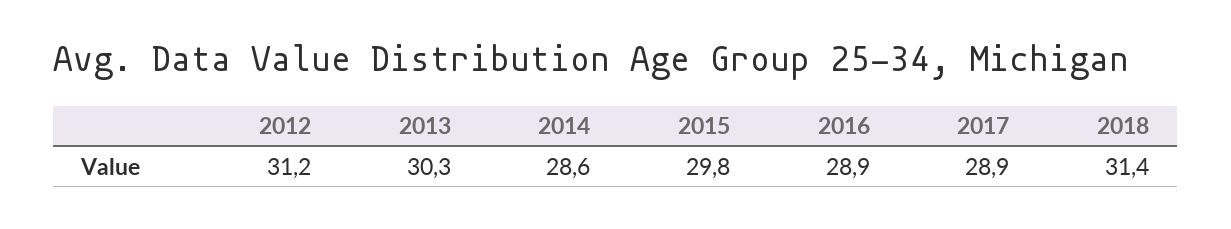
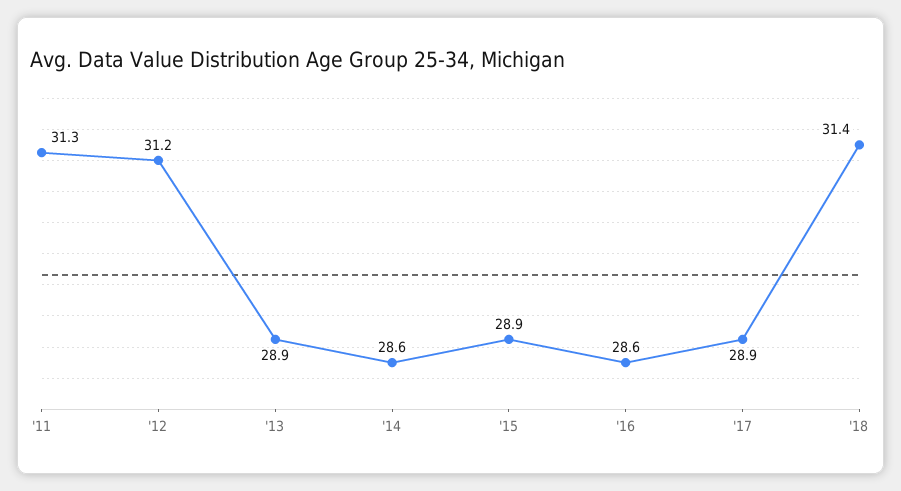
2013: 30.3 -> 28.9
2015: 29.8 -> 28.9
2016: 28.9 -> 28.6
'11: none -> 31.3

